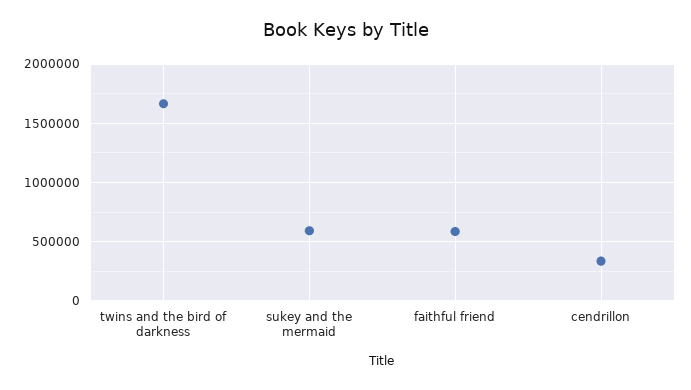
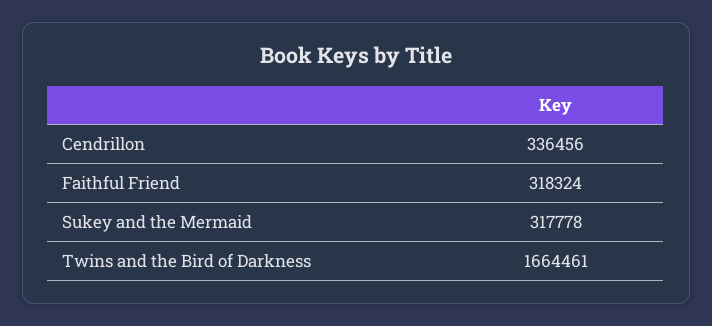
sukey and the mermaid: 600000 -> 317778
faithful friend: 600000 -> 318324

